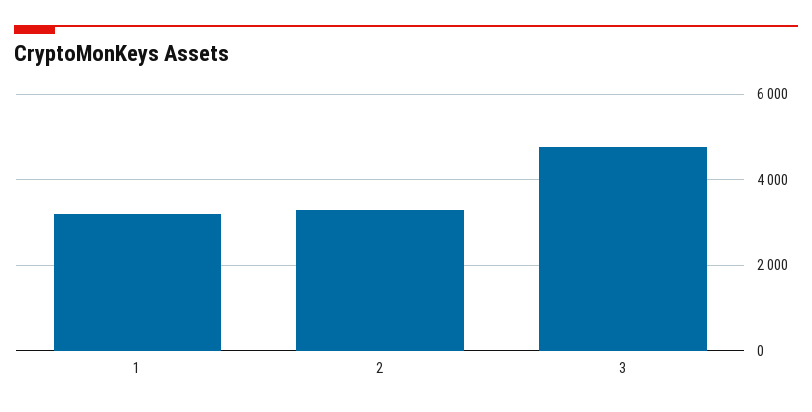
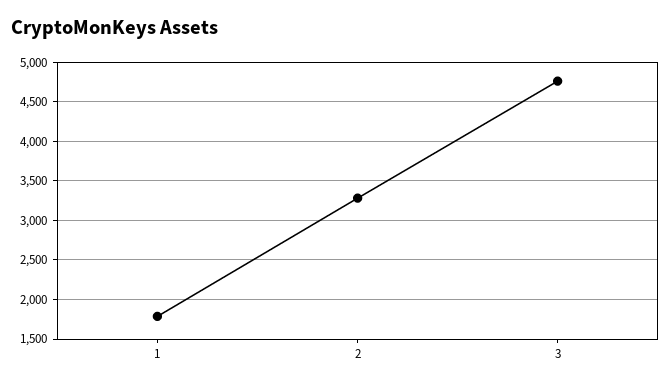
1: 3200 -> 1800

